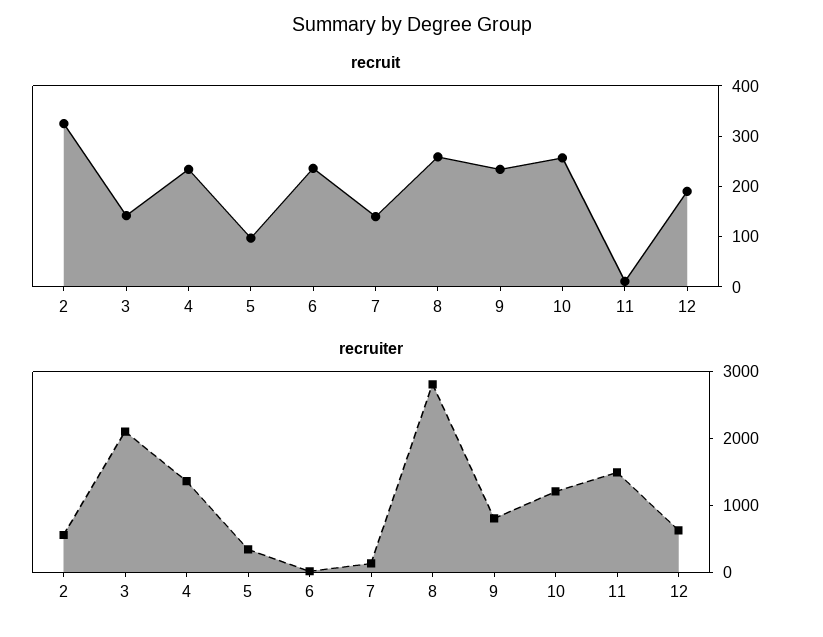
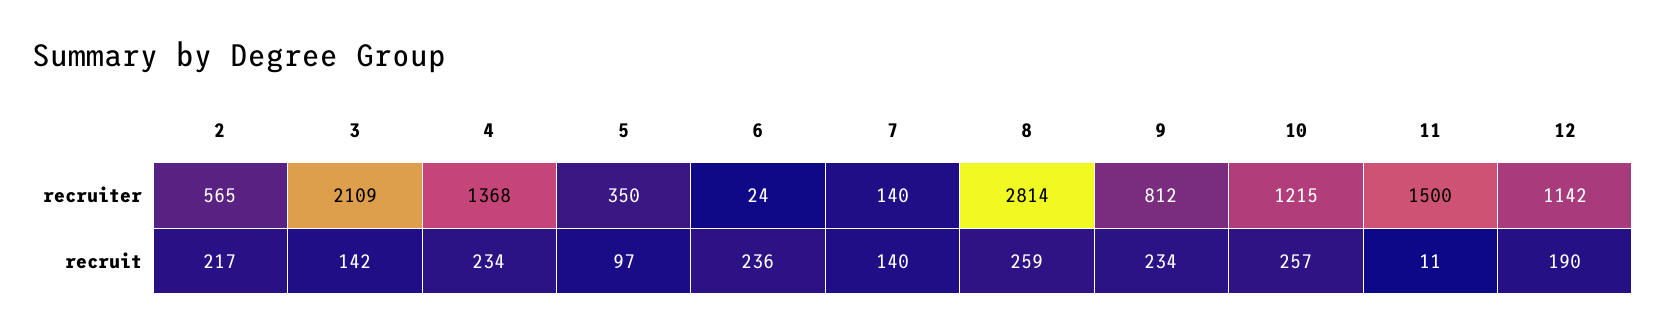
recruit, 2: 320 -> 217
recruiter, 12: 600 -> 1142

